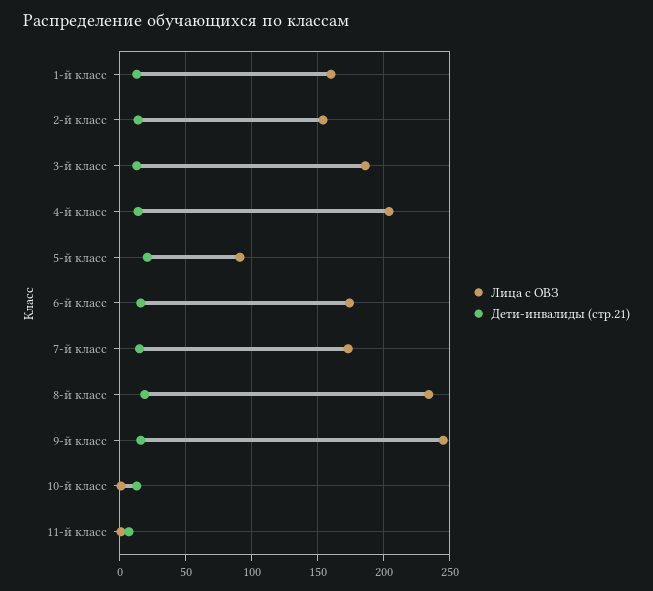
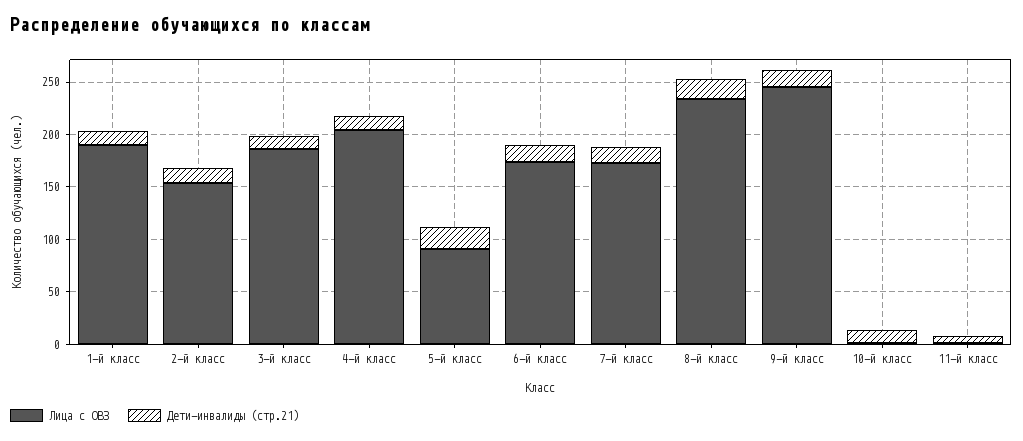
Лица с ОВЗ, 1-й класс: 160 -> 190

